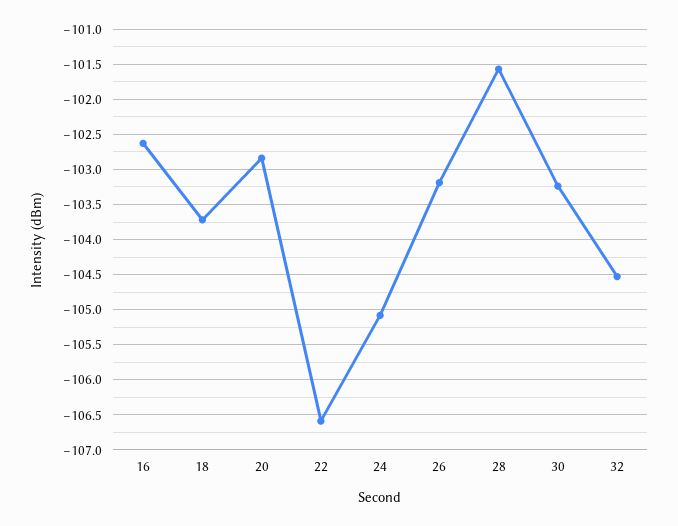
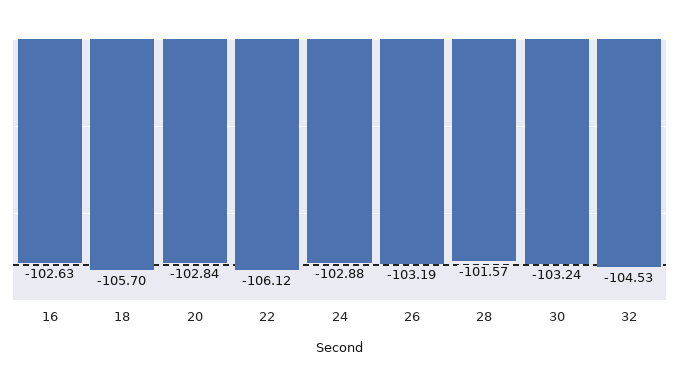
18: -103.7 -> -105.7
22: -106.6 -> -106.12
24: -105.1 -> -102.88

